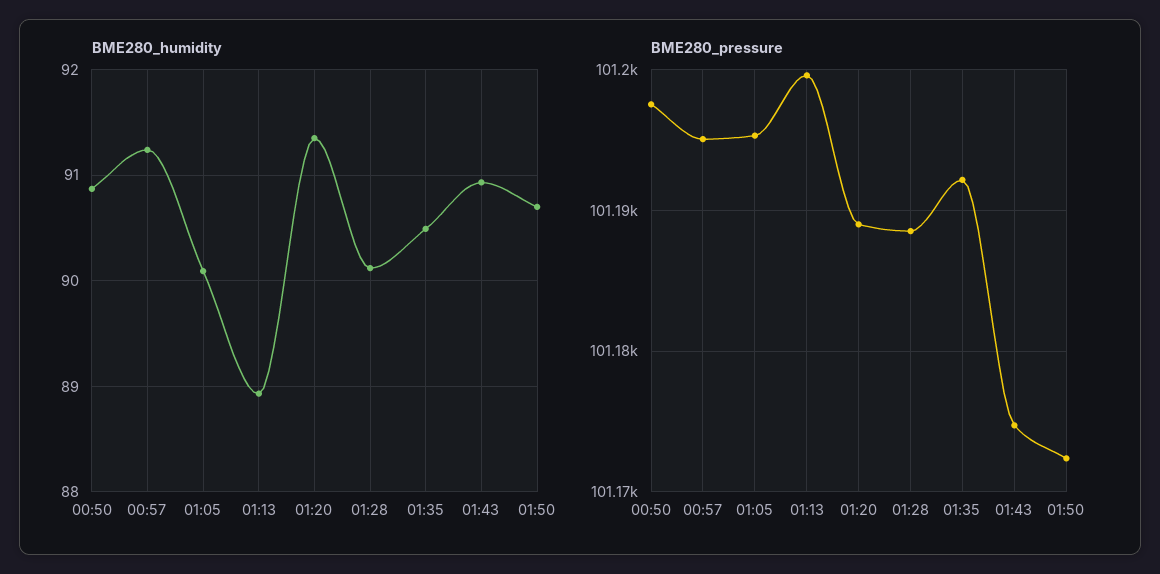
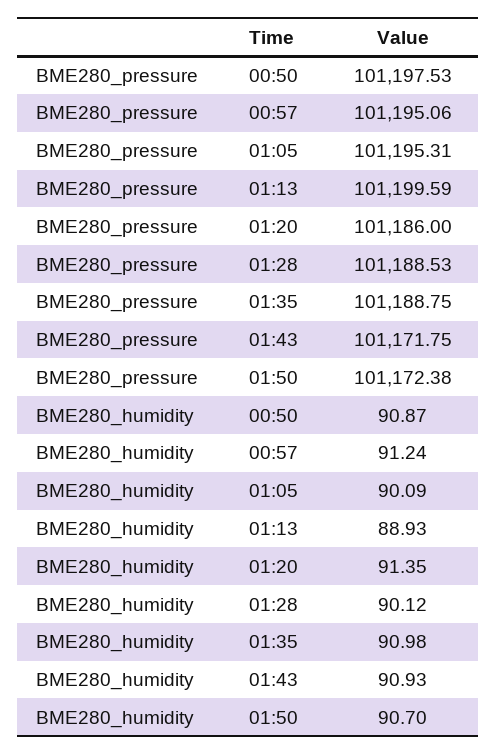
BME280_humidity, 01:35: 90.5 -> 90.98
BME280_pressure, 01:20: 101189 -> 101186
BME280_pressure, 01:35: 101192 -> 101188.75
BME280_pressure, 01:43: 101175 -> 101171.75

